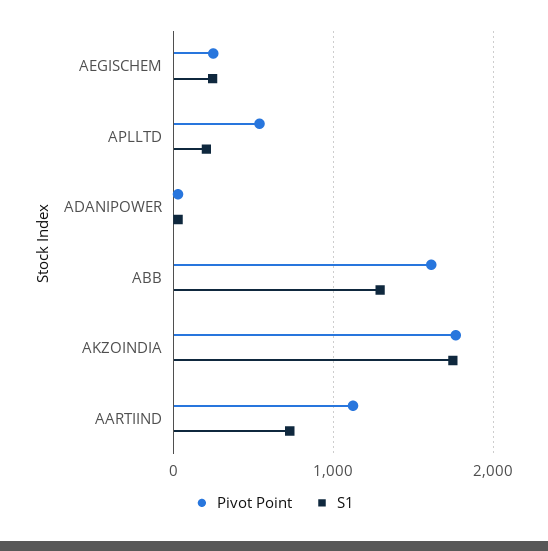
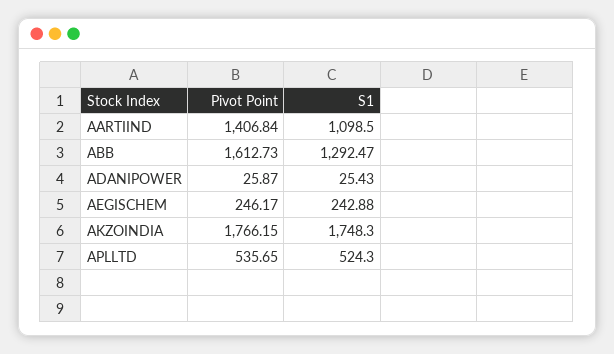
S1, APLLTD: 200 -> 524.3
Pivot Point, AARTIIND: 1100 -> 1406.84
S1, AARTIIND: 700 -> 1098.5

